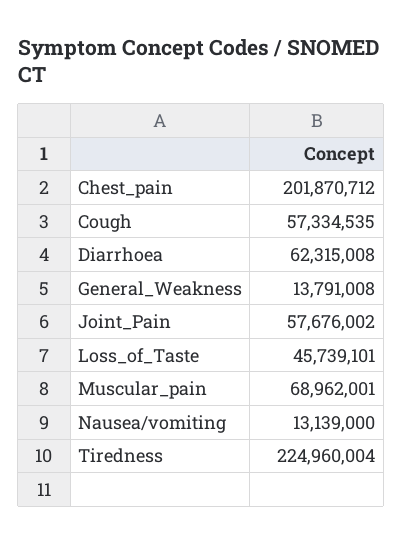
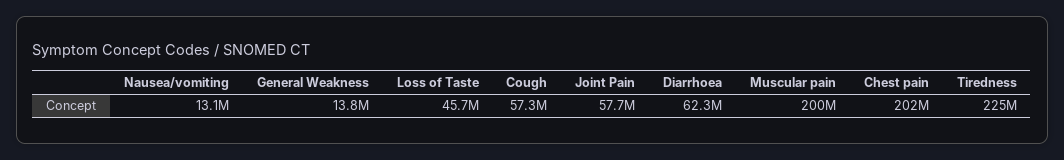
Muscular_pain: 68962001 -> 200000000

